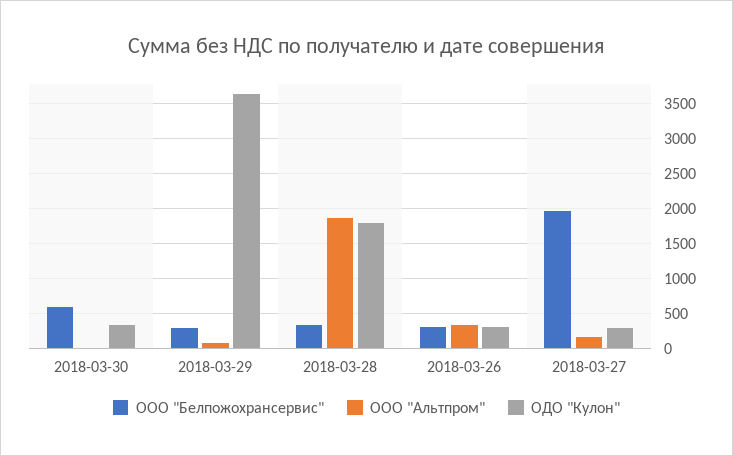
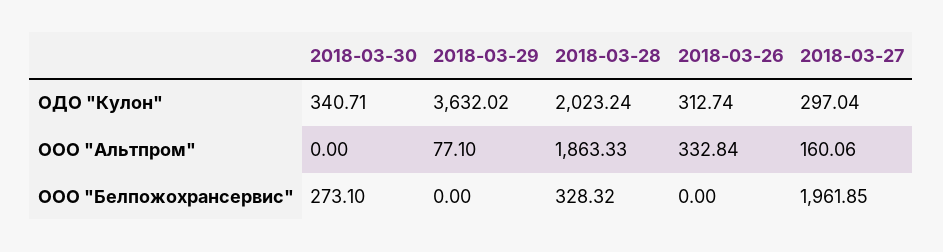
ООО "Белпожохрансервис", 2018-03-30: 600 -> 273.1
ООО "Белпожохрансервис", 2018-03-29: 300 -> 0
ОДО "Кулон", 2018-03-28: 1800 -> 2023.24
ООО "Белпожохрансервис", 2018-03-26: 300 -> 0

